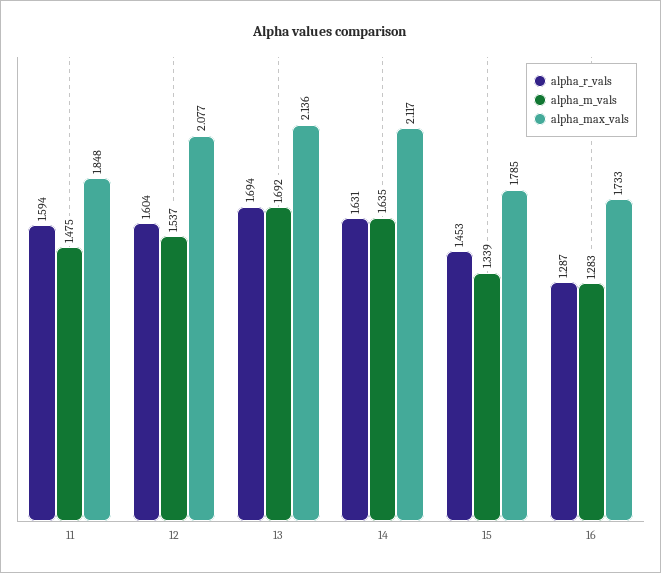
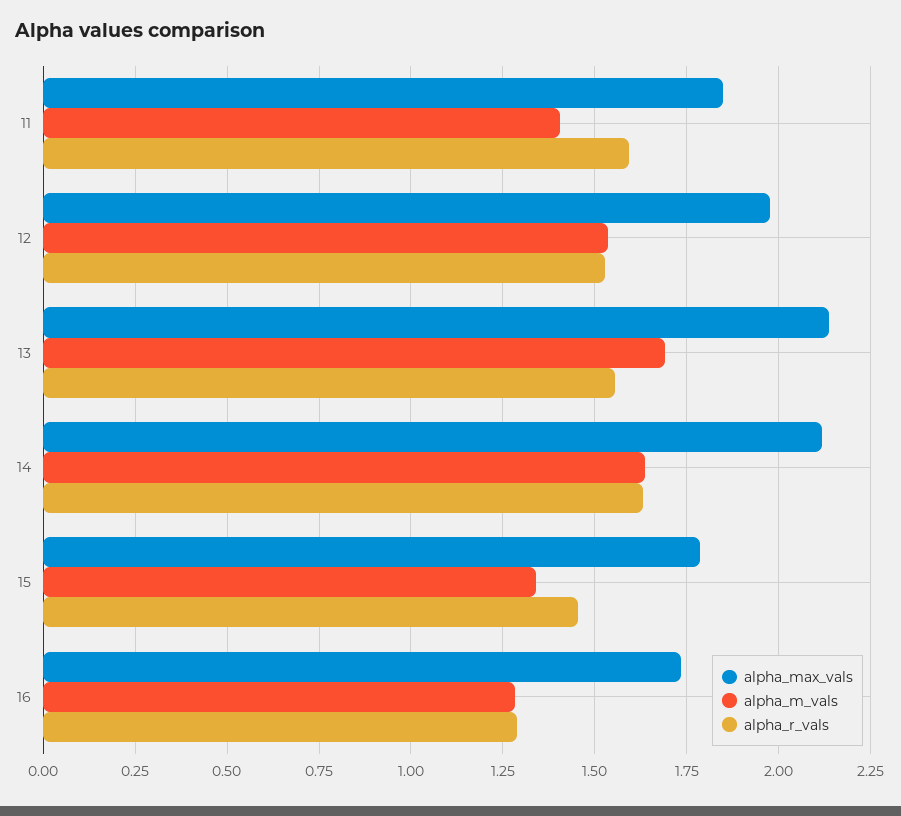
alpha_m_vals, 11: 1.475 -> 1.4
alpha_r_vals, 12: 1.604 -> 1.525
alpha_max_vals, 12: 2.077 -> 1.975
alpha_r_vals, 13: 1.694 -> 1.55

